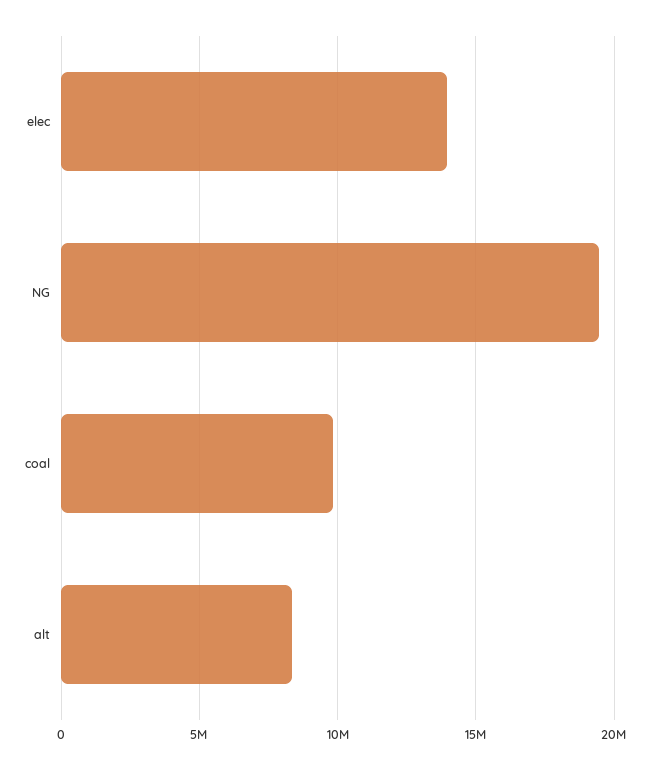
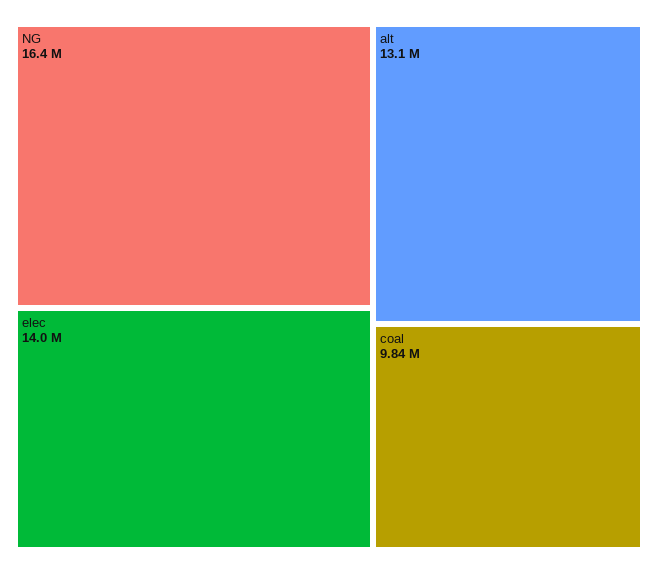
NG: 19500000 -> 16400000
alt: 8500000 -> 13100000

